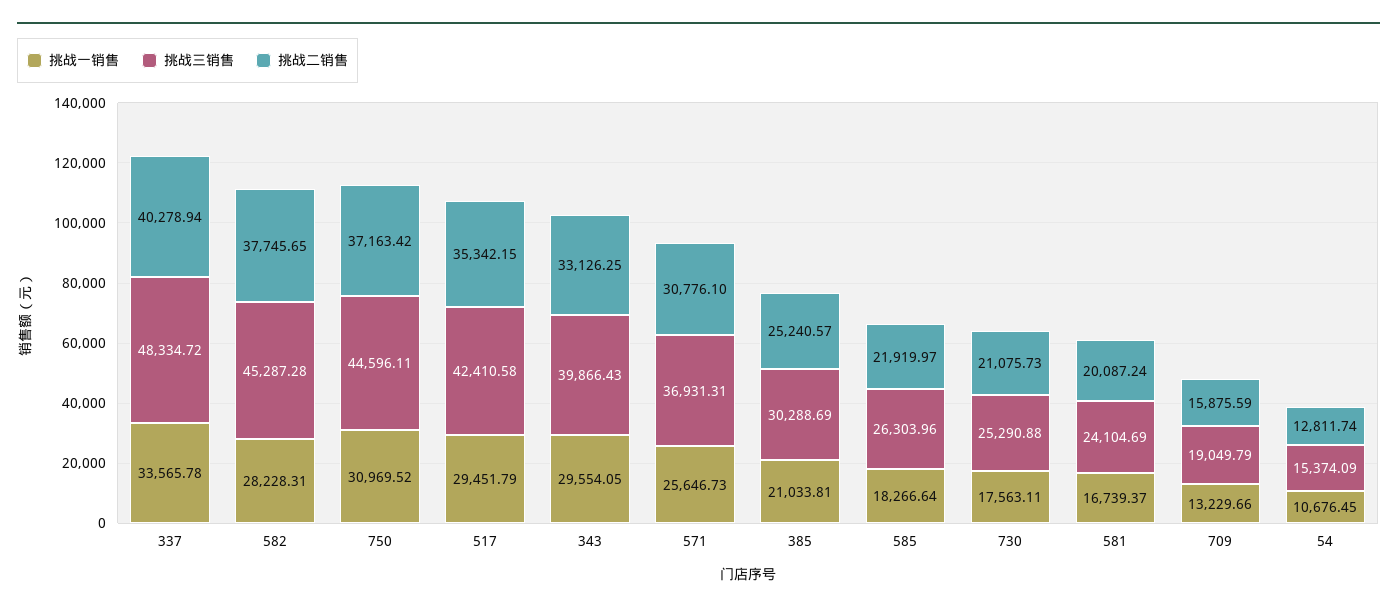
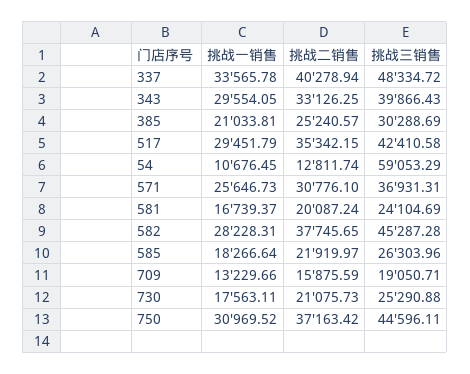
挑战三销售, 709: 19049.79 -> 19050.71
挑战三销售, 54: 15374.09 -> 59053.29

